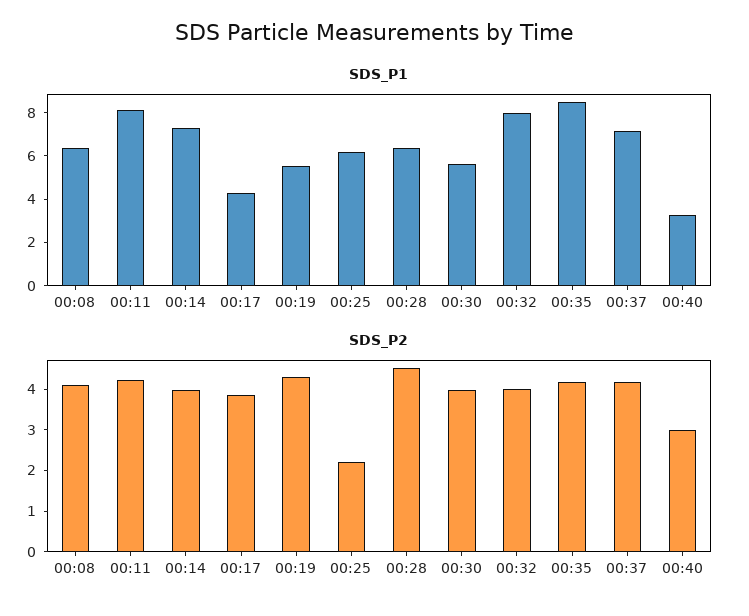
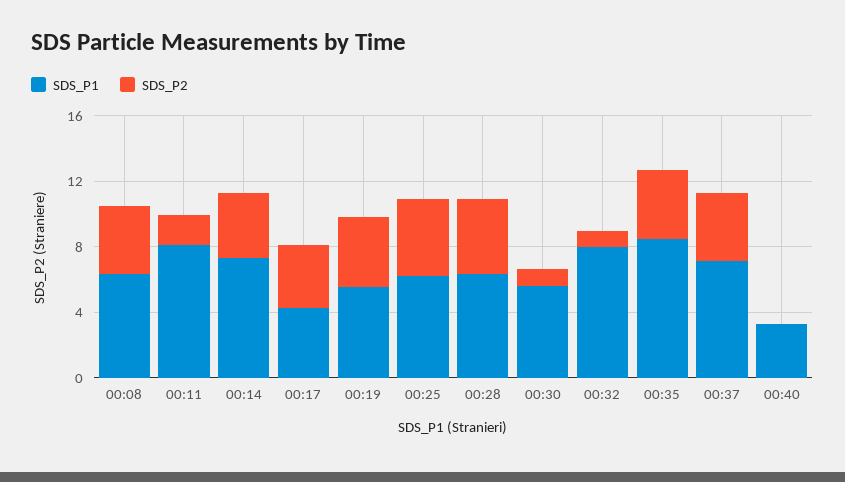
SDS_P2, 00:11: 4.2 -> 2
SDS_P2, 00:25: 2.2 -> 5
SDS_P2, 00:30: 4 -> 1
SDS_P2, 00:32: 4 -> 1
SDS_P2, 00:40: 3 -> 0

